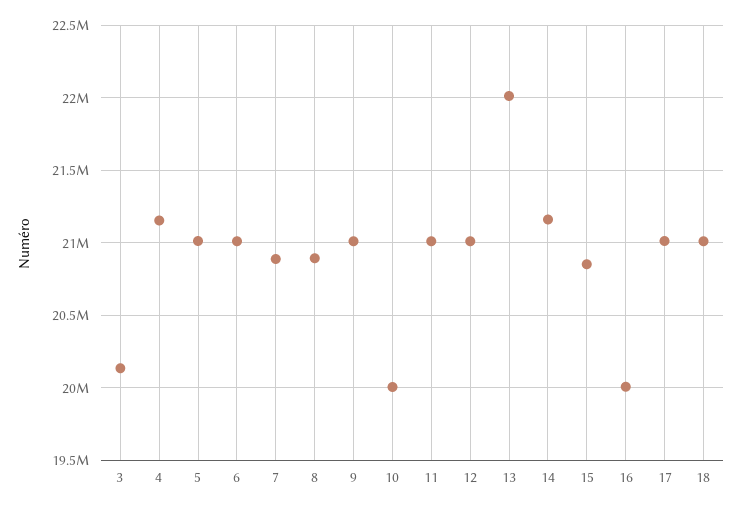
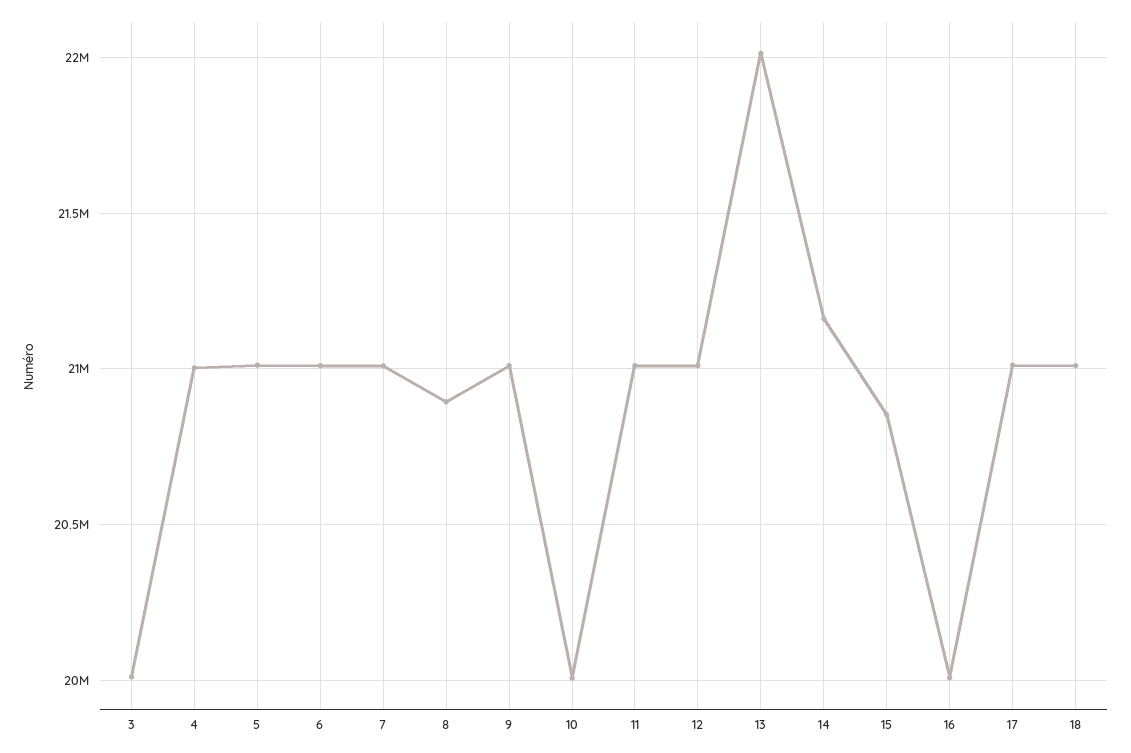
3: 20150000 -> 20000000
4: 21150000 -> 21000000
7: 20900000 -> 21000000

